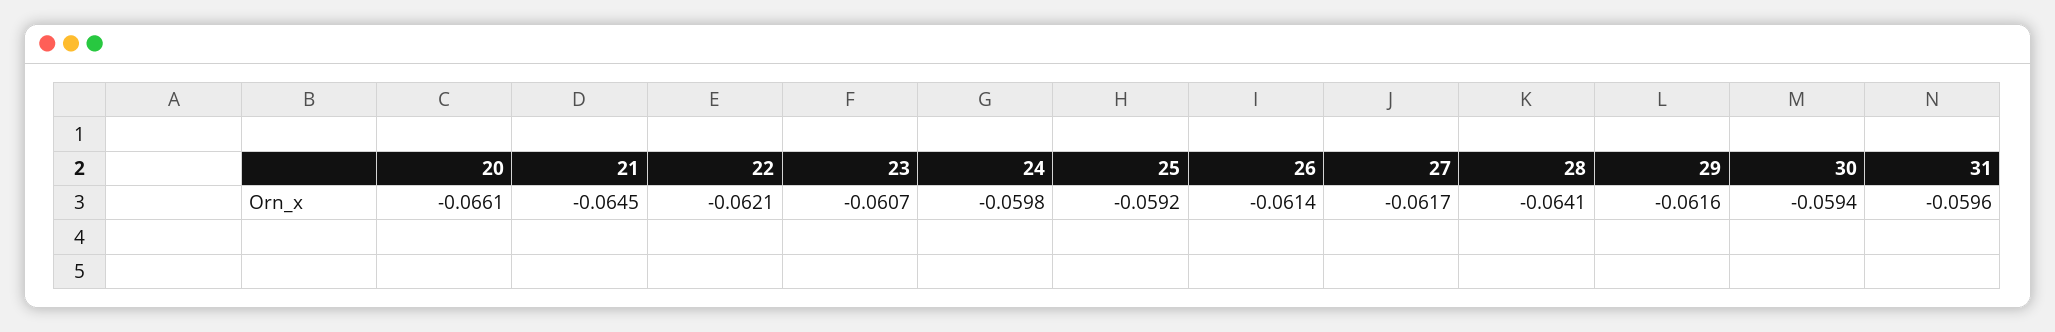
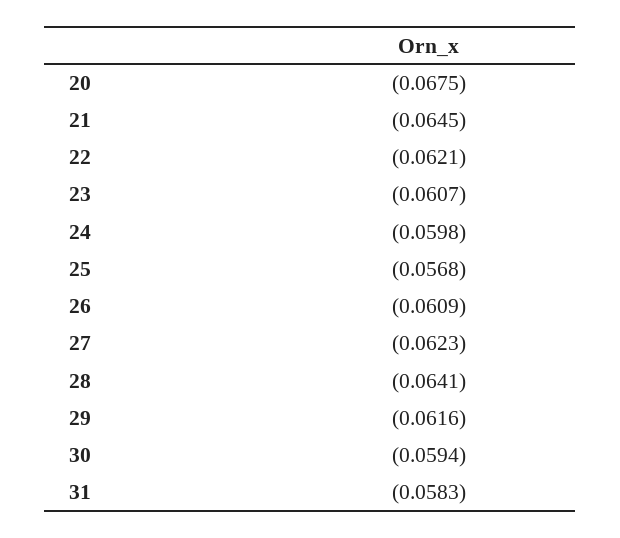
20: -0.0661 -> -0.0675
25: -0.0592 -> -0.0568
26: -0.0614 -> -0.0609
27: -0.0617 -> -0.0623
31: -0.0596 -> -0.0583

